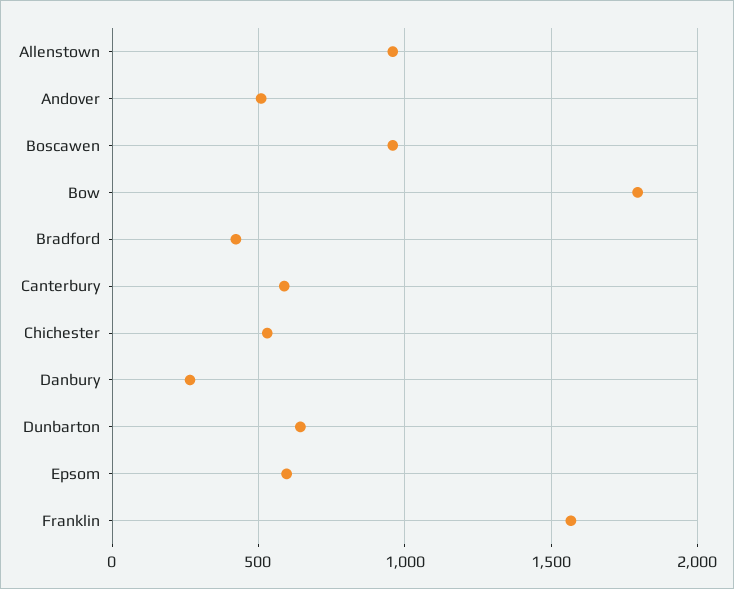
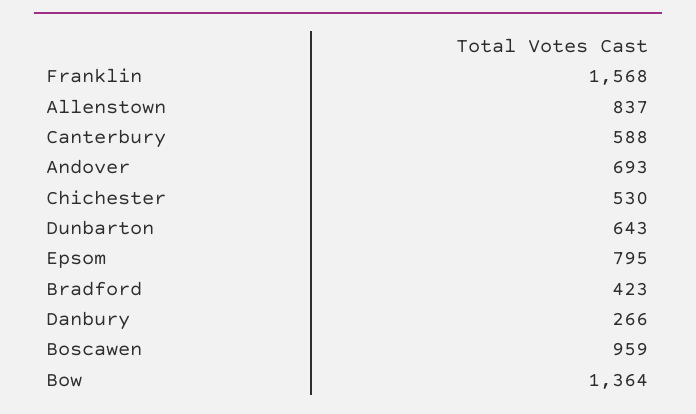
Allenstown: 950 -> 837
Andover: 500 -> 693
Bow: 1800 -> 1364
Epsom: 600 -> 795

